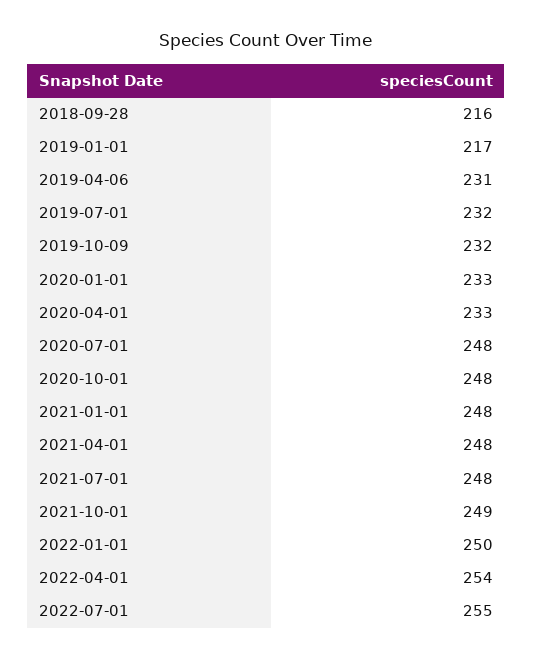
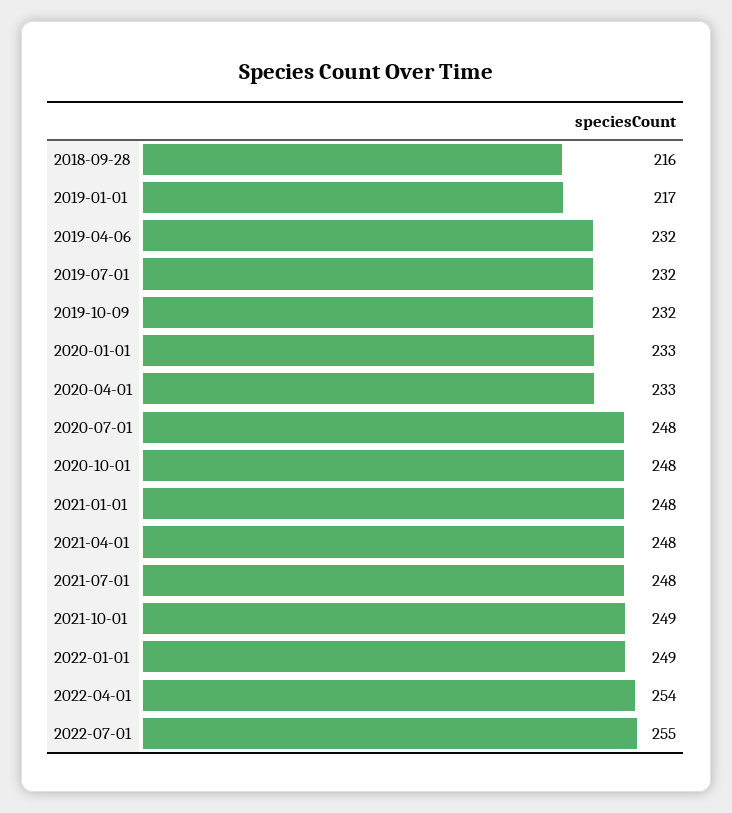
2019-04-06: 231 -> 232
2022-01-01: 250 -> 249

